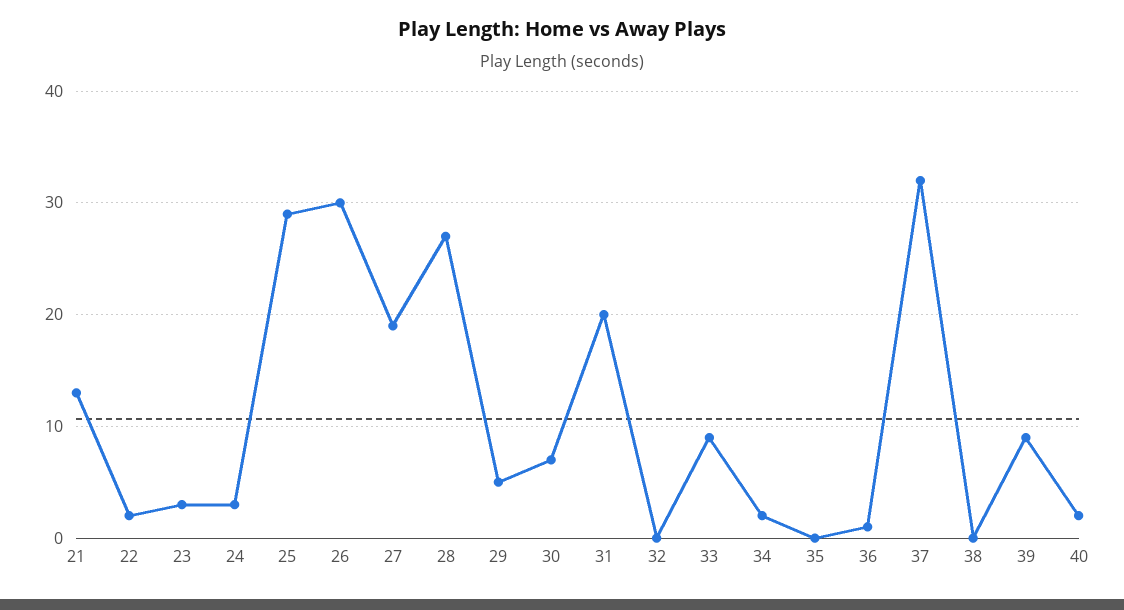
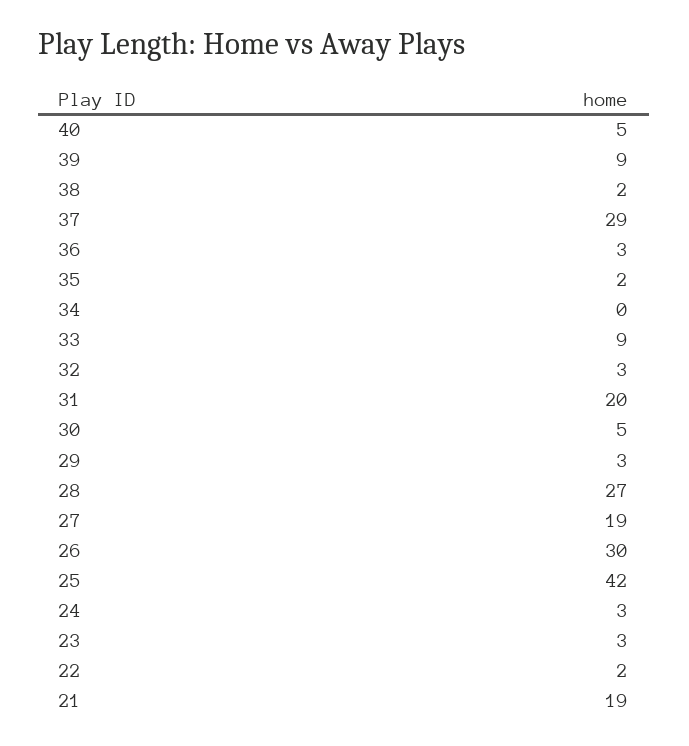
21: 13 -> 19
25: 29 -> 42
29: 5 -> 3
30: 7 -> 5
32: 0 -> 3
34: 2 -> 0
35: 0 -> 2
36: 1 -> 3
37: 32 -> 29
38: 0 -> 2
40: 2 -> 5

